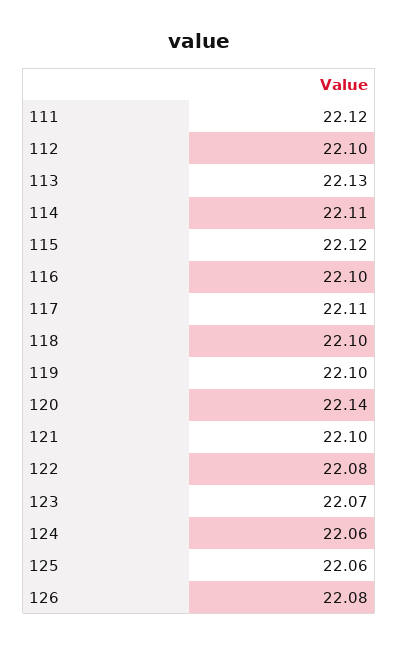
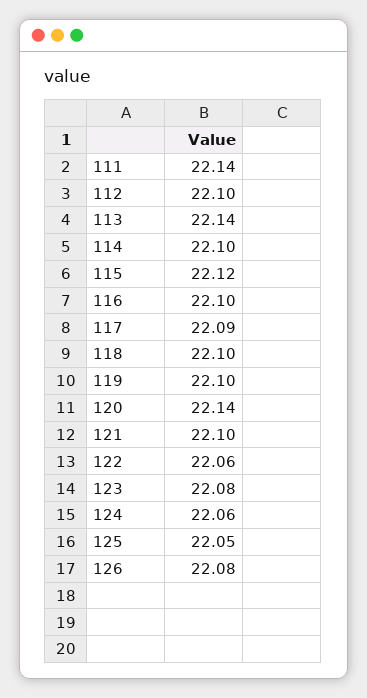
111: 22.12 -> 22.14
113: 22.13 -> 22.14
114: 22.11 -> 22.1
117: 22.11 -> 22.09
122: 22.08 -> 22.06
123: 22.07 -> 22.08
125: 22.06 -> 22.05

